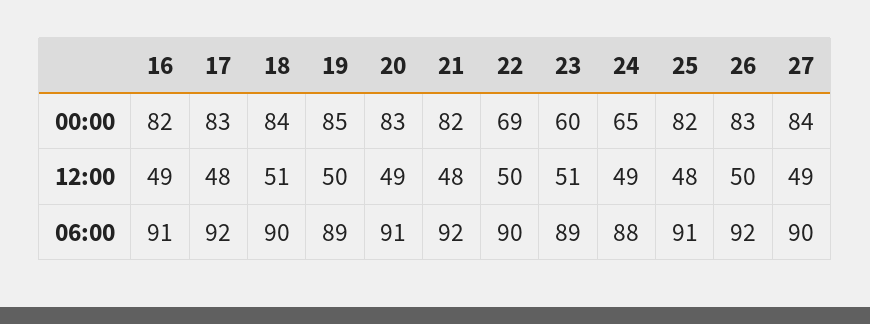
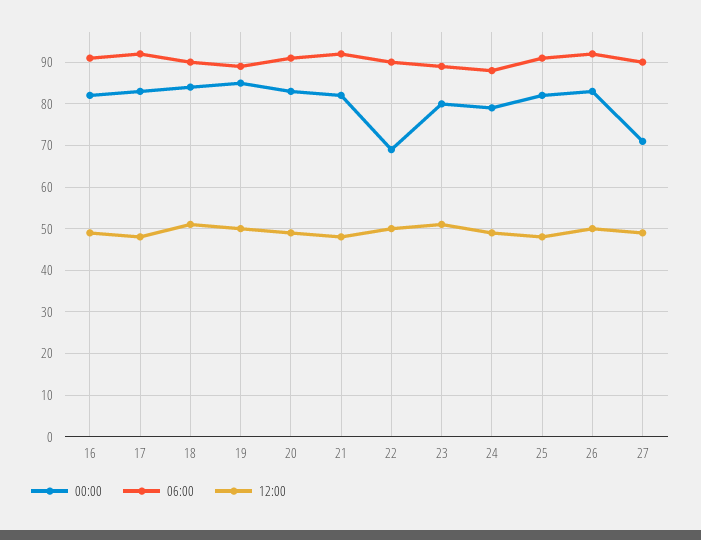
00:00, 23: 60 -> 80
00:00, 24: 65 -> 80
00:00, 27: 84 -> 70

